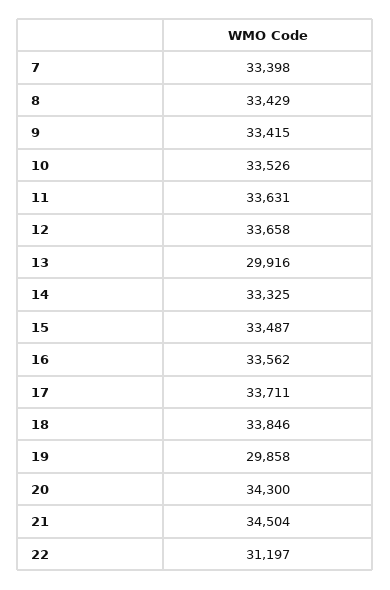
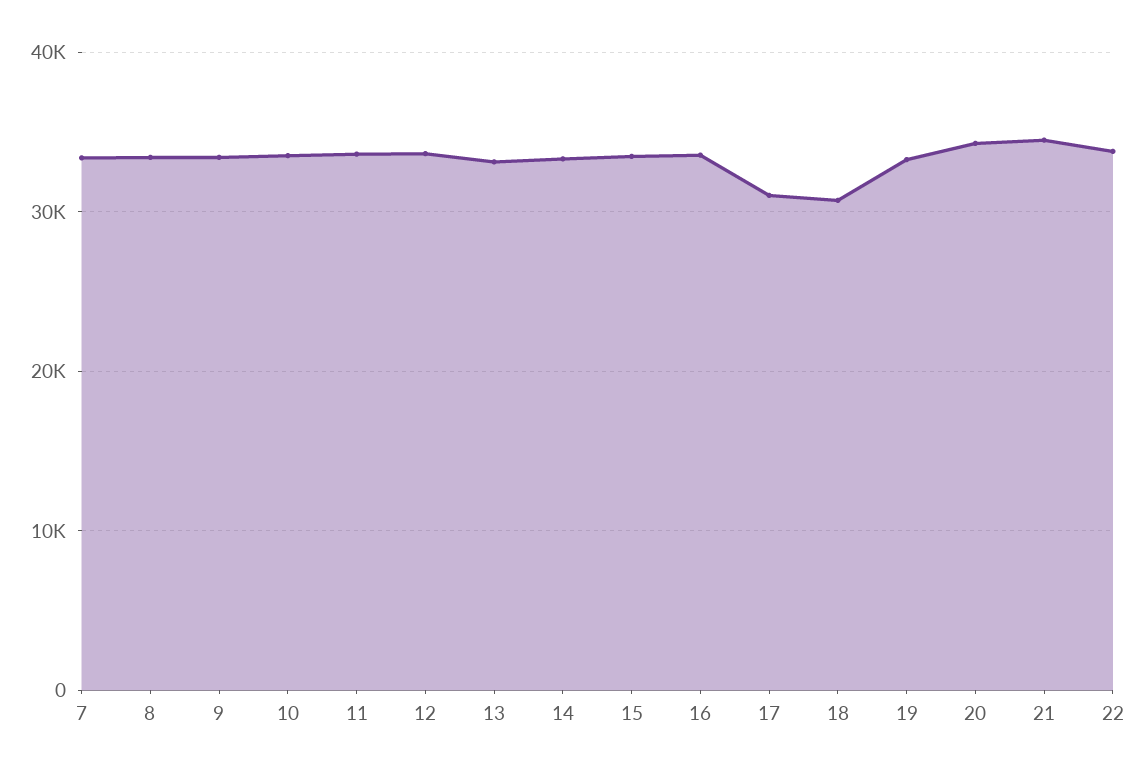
13: 29916 -> 33000
17: 33711 -> 31000
18: 33846 -> 31000
19: 29858 -> 33000
22: 31197 -> 34000

